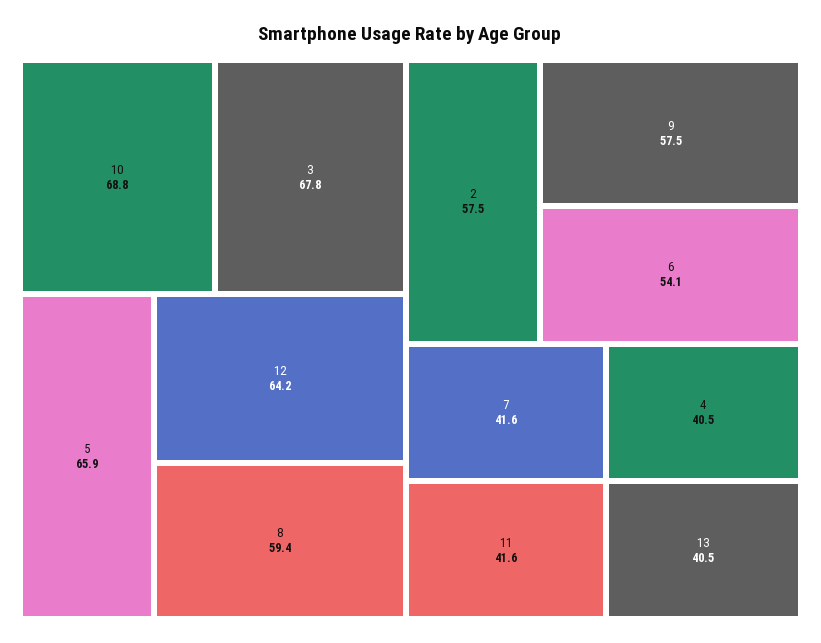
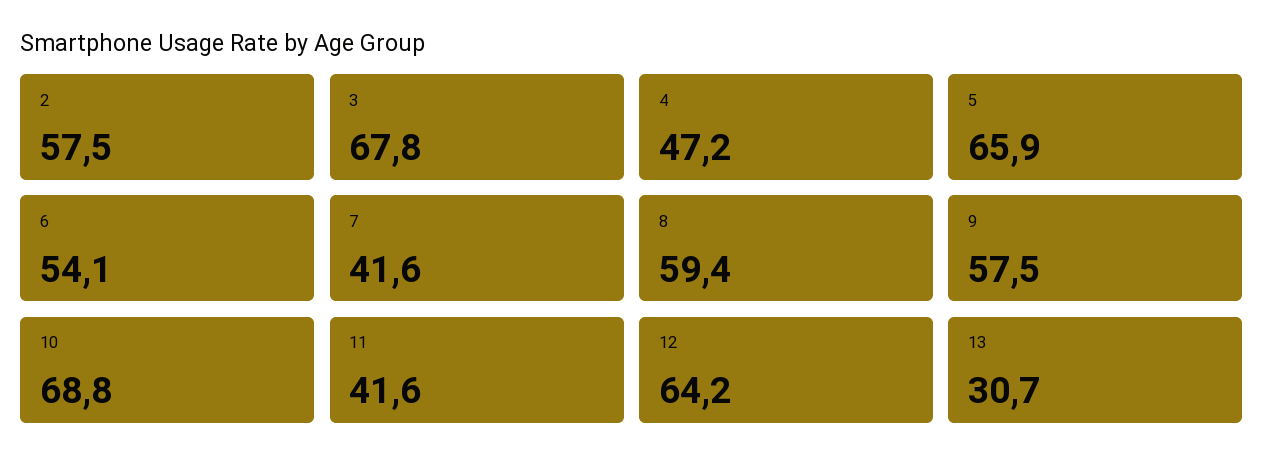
4: 40.5 -> 47.2
13: 40.5 -> 30.7

